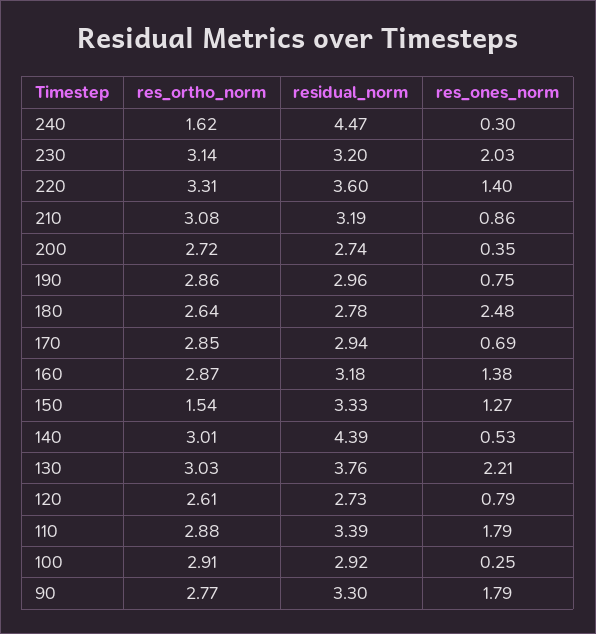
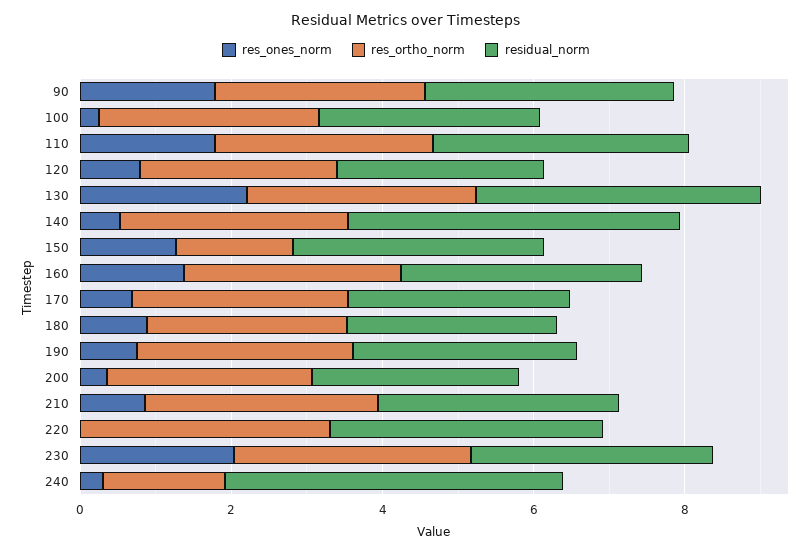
res_ones_norm, 220: 1.4 -> 0
res_ones_norm, 180: 2.48 -> 1

